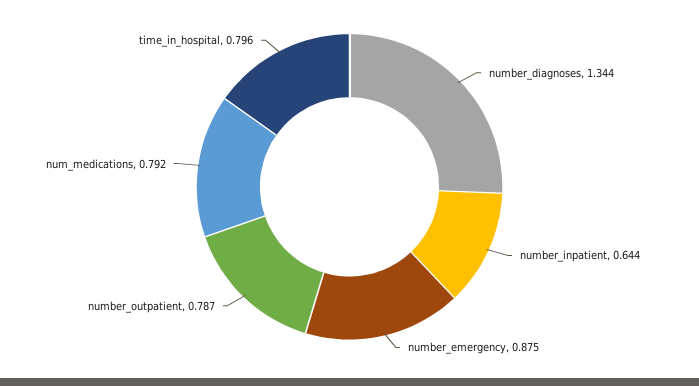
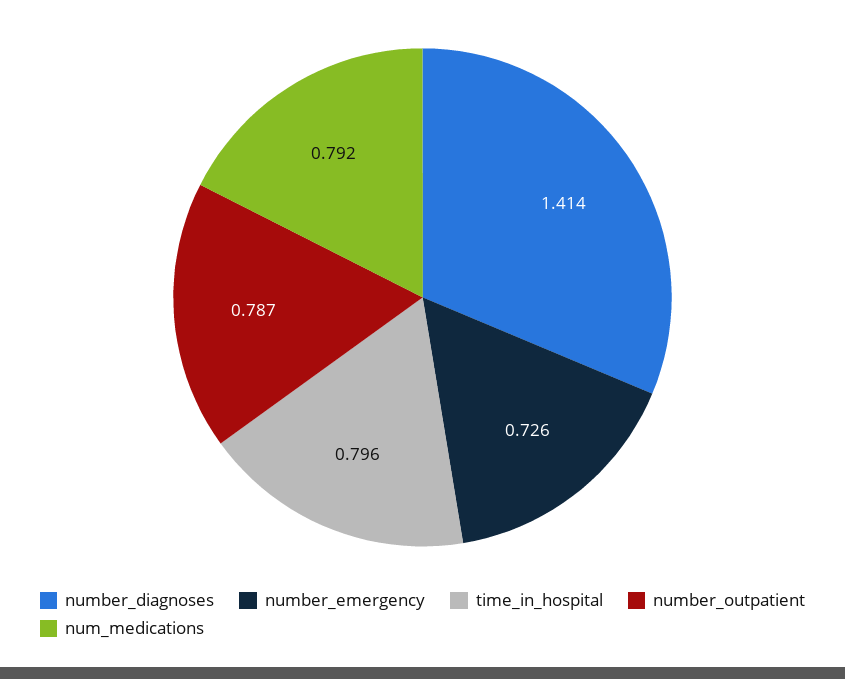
number_diagnoses: 1.344 -> 1.414
number_inpatient: 0.644 -> none
number_emergency: 0.875 -> 0.726

